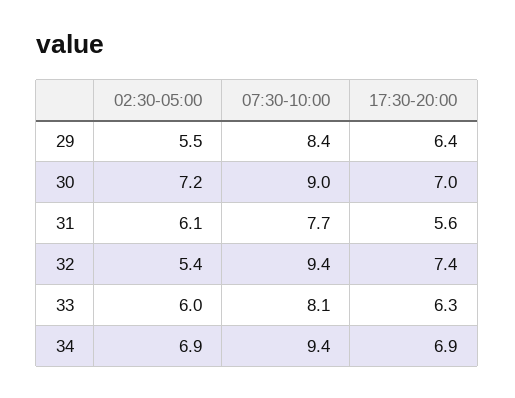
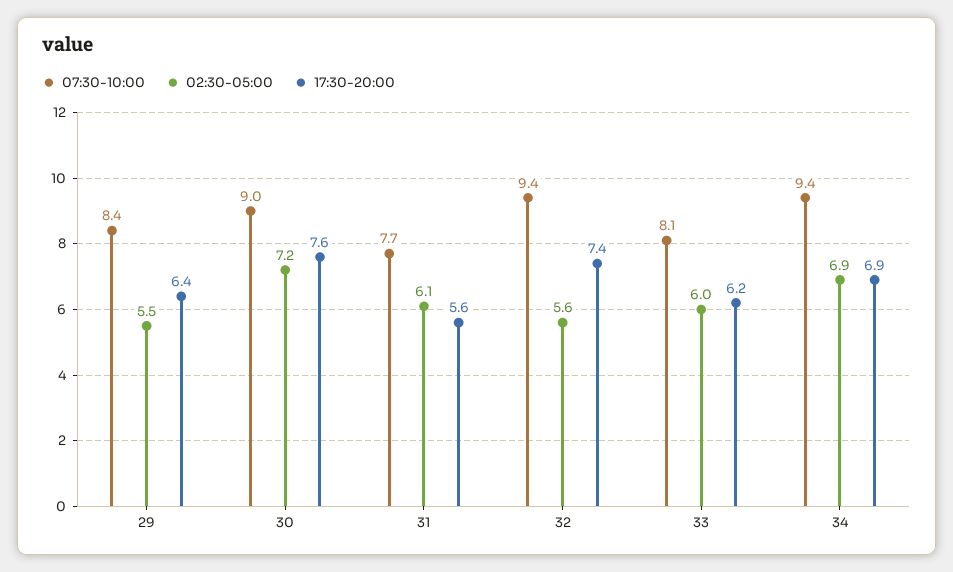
17:30-20:00, 30: 7 -> 7.6
02:30-05:00, 32: 5.4 -> 5.6
17:30-20:00, 33: 6.3 -> 6.2

